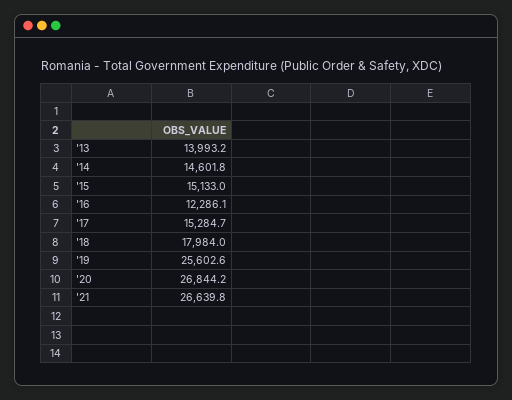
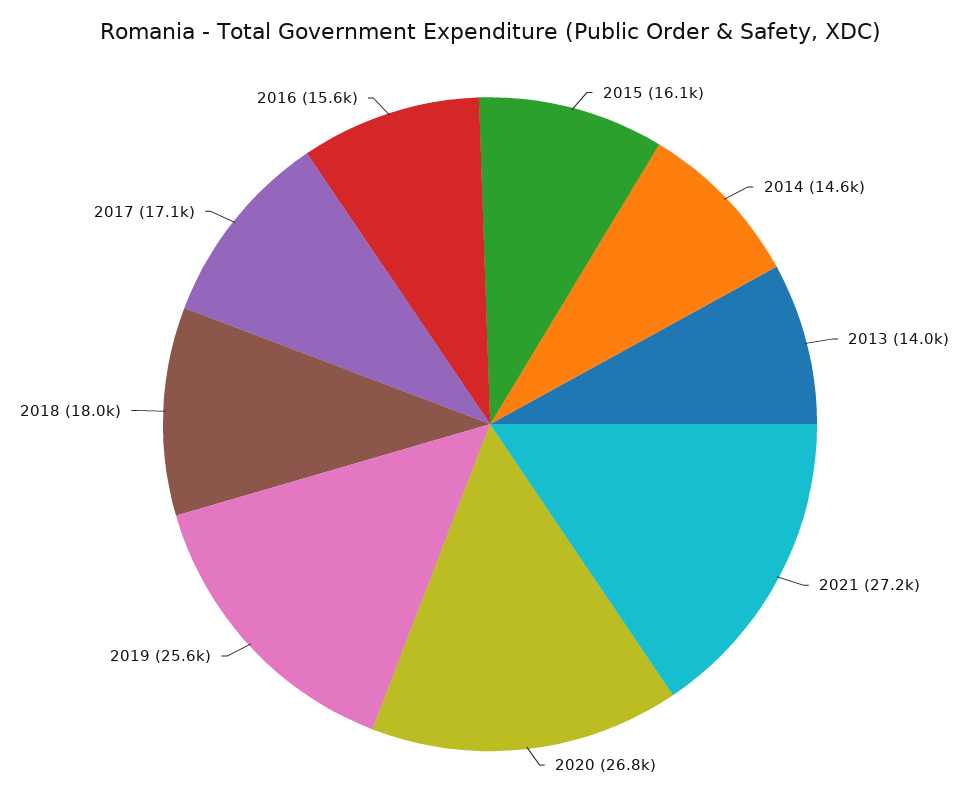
'15: 15133 -> 16100
'16: 12286.1 -> 15600
'17: 15284.7 -> 17100
'21: 26639.8 -> 27200

